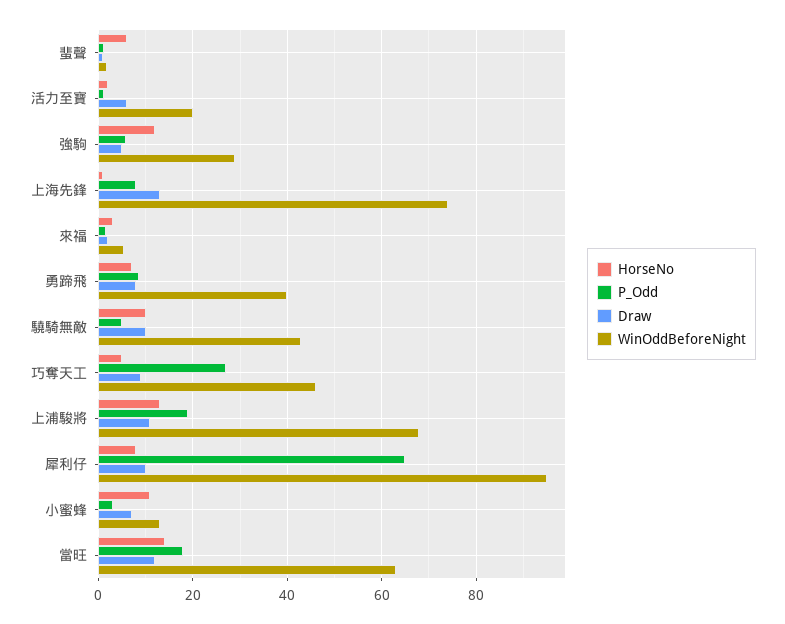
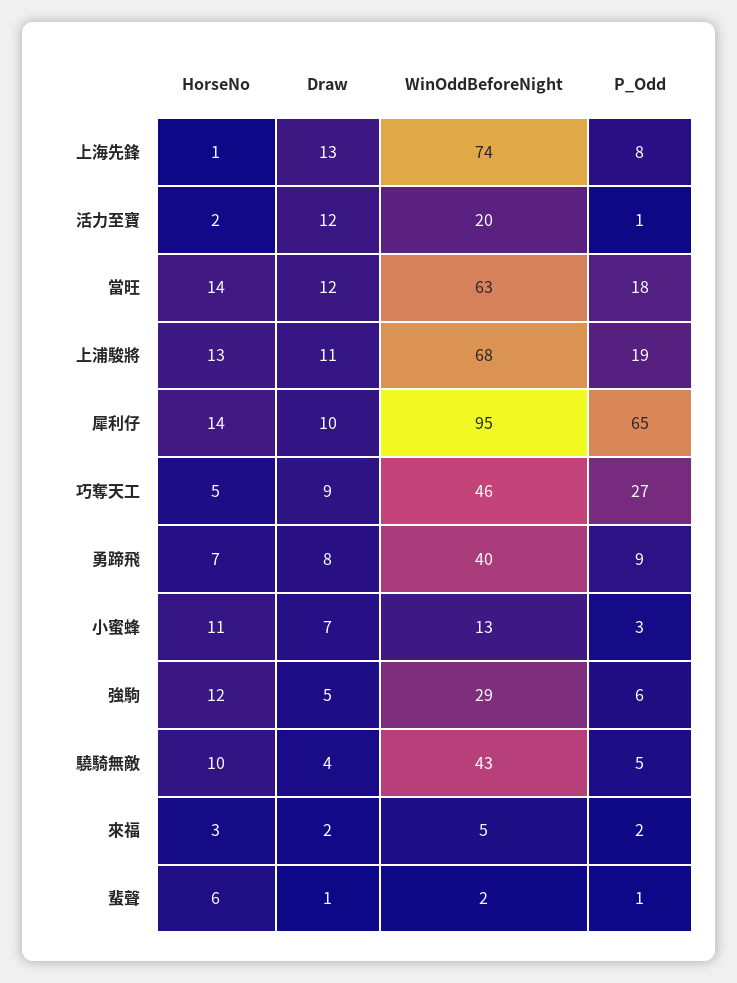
Draw, 活力至寶: 6 -> 12
Draw, 驍騎無敵: 10 -> 4
HorseNo, 犀利仔: 8 -> 14

